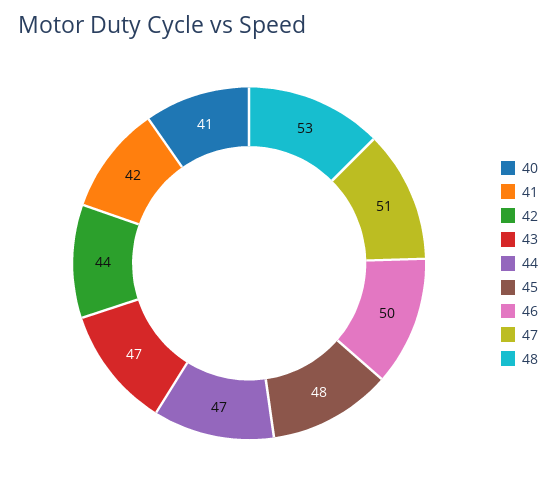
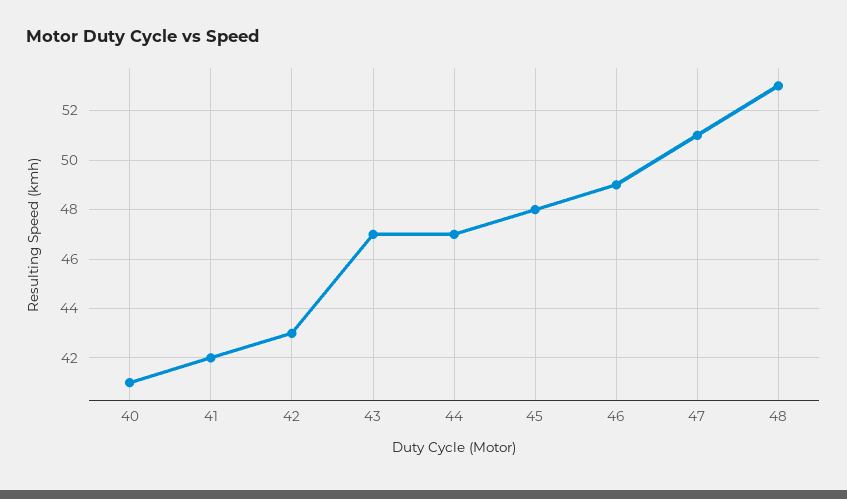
42: 44 -> 43
46: 50 -> 49

